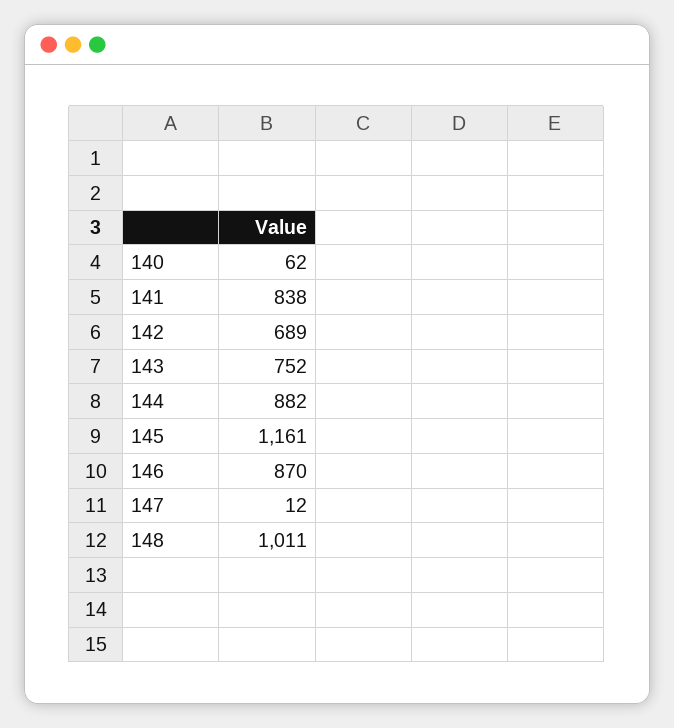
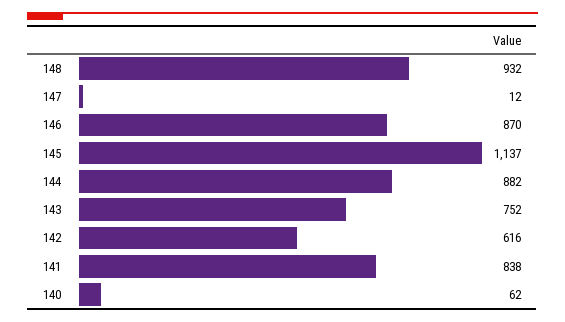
142: 689 -> 616
145: 1161 -> 1137
148: 1011 -> 932

